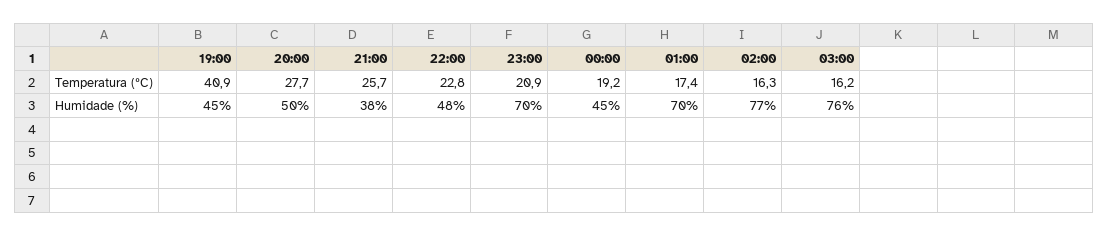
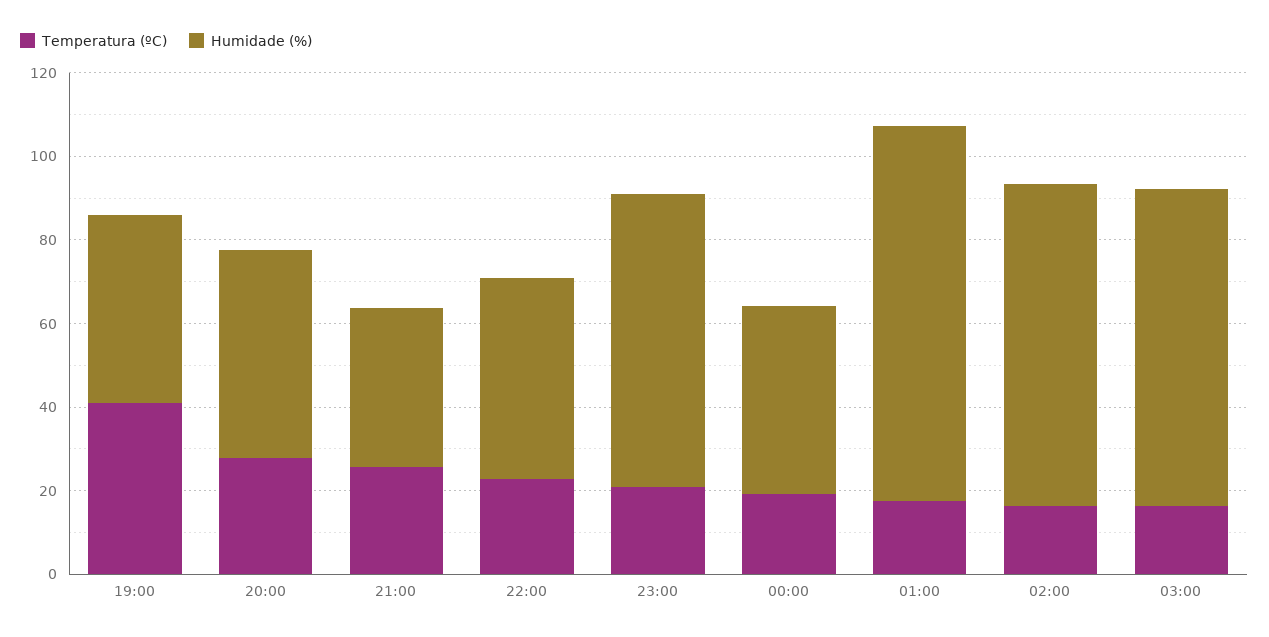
Humidade (%), 01:00: 70 -> 90

